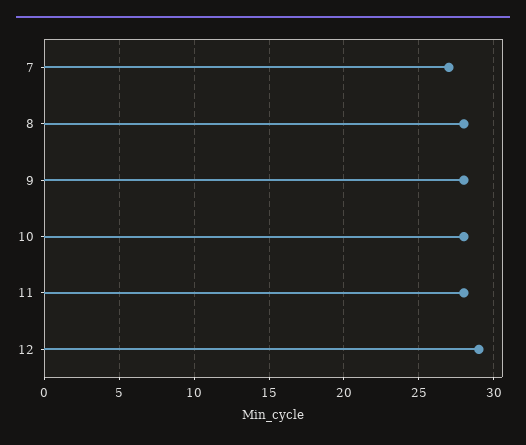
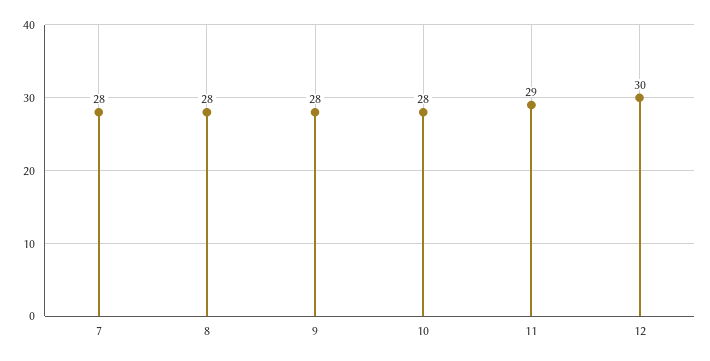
7: 27 -> 28
11: 28 -> 29
12: 29 -> 30

